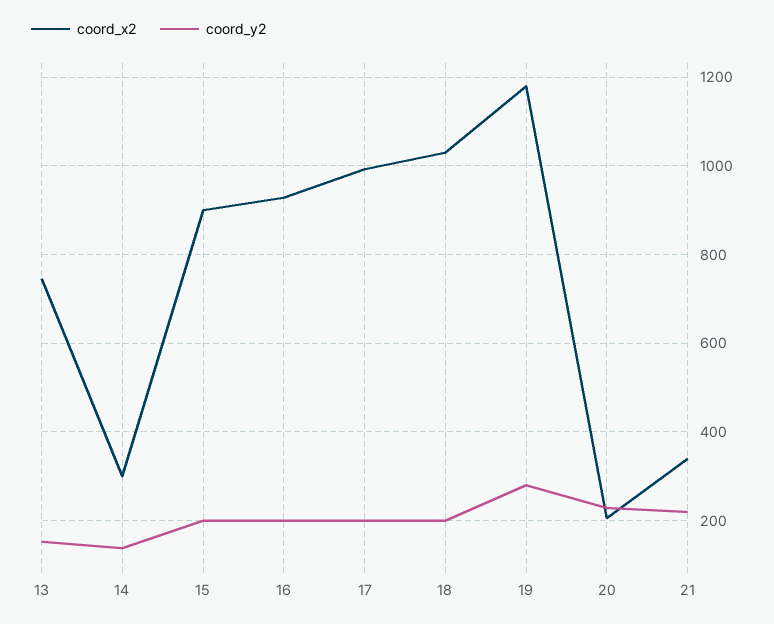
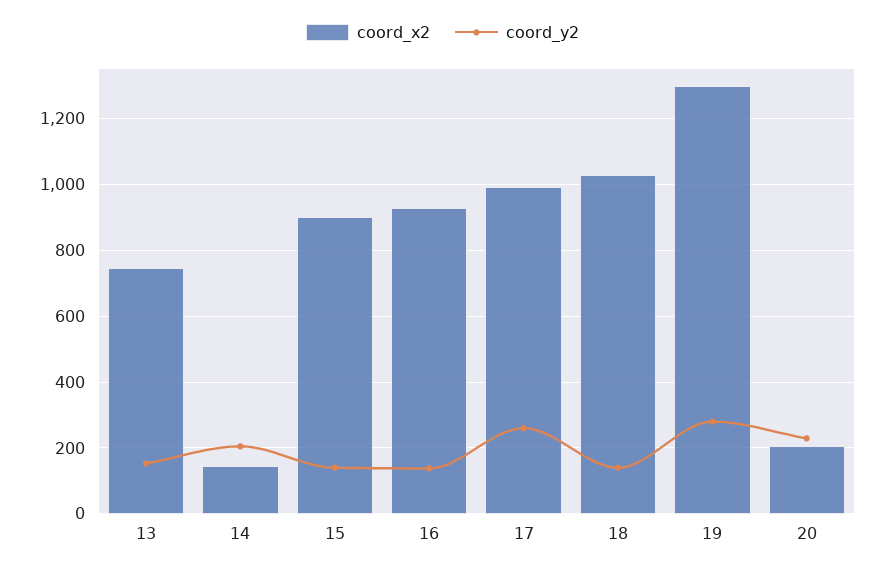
coord_x2, 14: 300 -> 140
coord_y2, 14: 140 -> 200
coord_y2, 15: 200 -> 140
coord_y2, 16: 200 -> 140
coord_y2, 17: 200 -> 260
coord_y2, 18: 200 -> 140
coord_x2, 19: 1180 -> 1300
coord_x2, 21: 340 -> none
coord_y2, 21: 220 -> none

